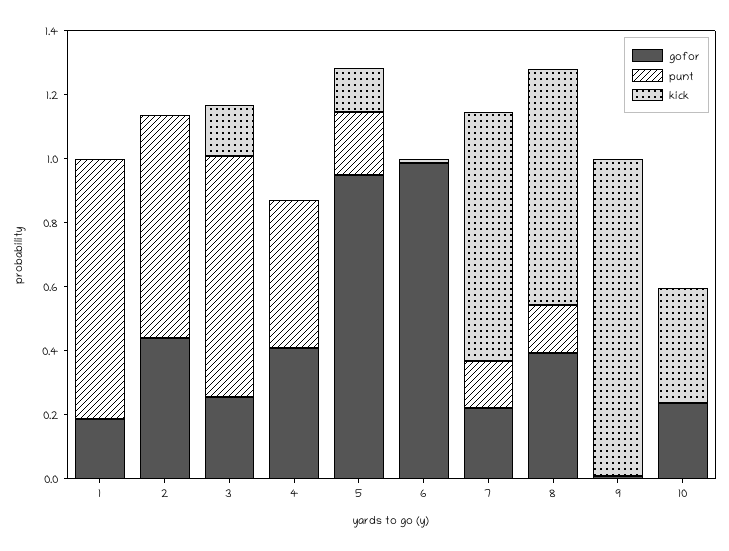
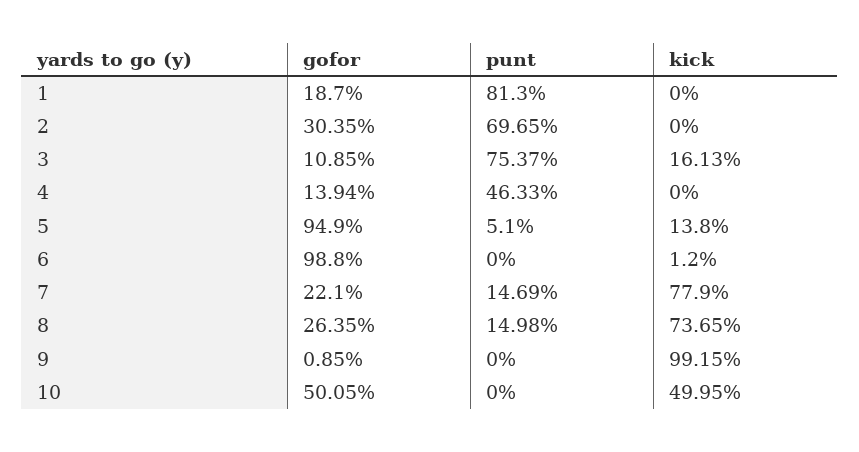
gofor, 2: 0.45 -> 0.3035
gofor, 3: 0.25 -> 0.1085
gofor, 4: 0.4 -> 0.1394
punt, 5: 0.2 -> 0.051
gofor, 8: 0.4 -> 0.2635
gofor, 10: 0.25 -> 0.5005
kick, 10: 0.35 -> 0.4995

